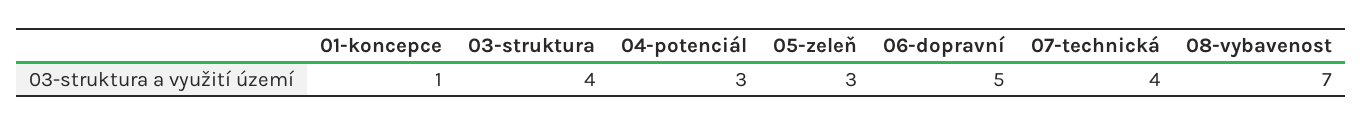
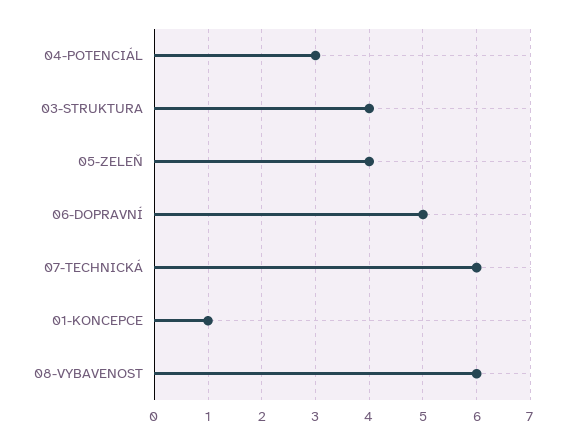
05-zeleň: 3 -> 4
07-technická: 4 -> 6
08-vybavenost: 7 -> 6

